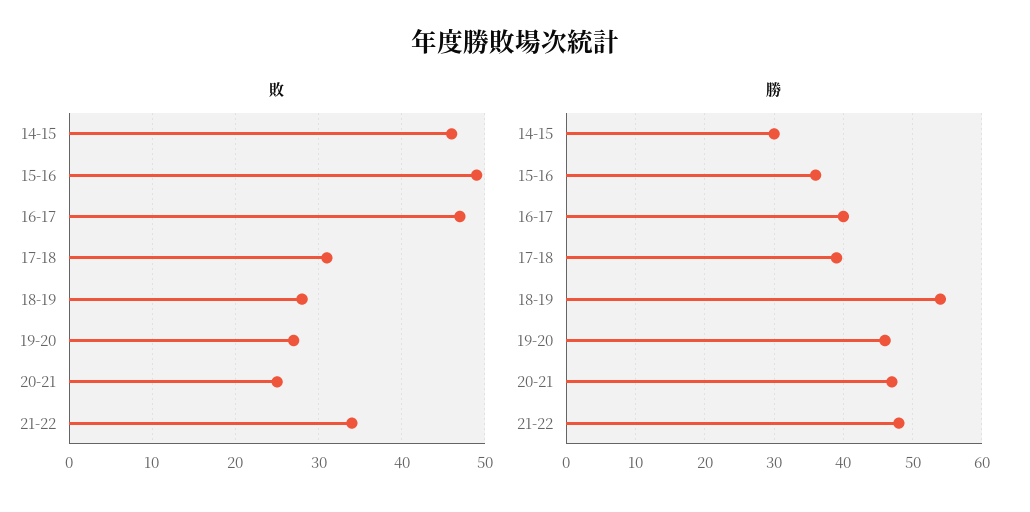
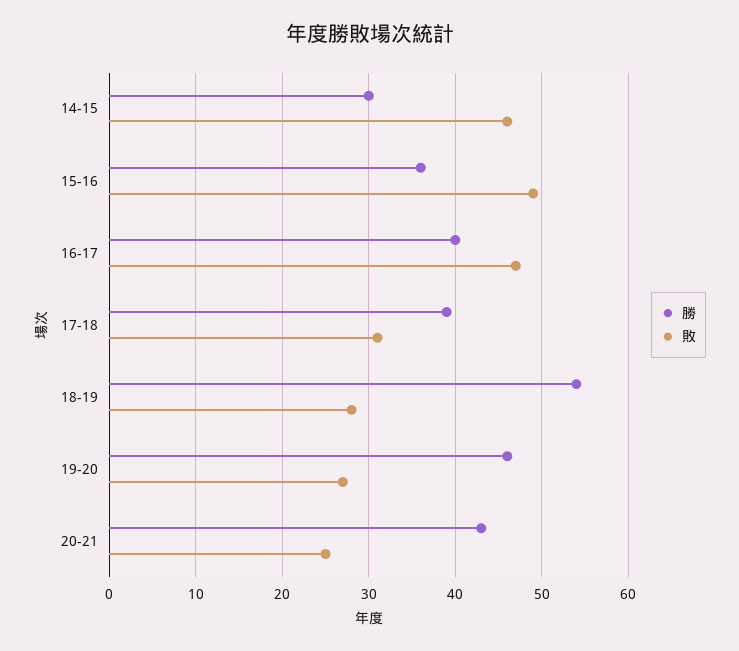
敗, 21-22: 34 -> none
勝, 20-21: 47 -> 43
勝, 21-22: 48 -> none

